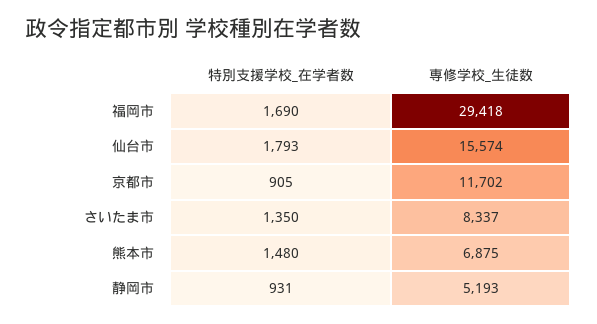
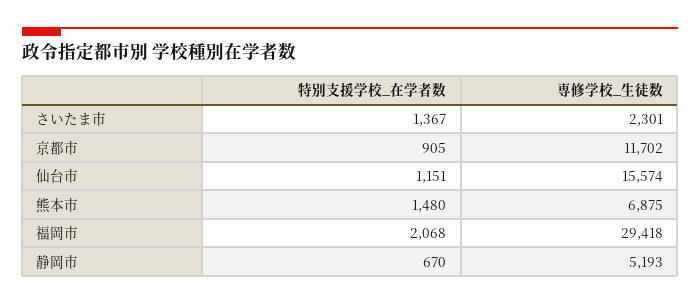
特別支援学校_在学者数, 福岡市: 1690 -> 2068
特別支援学校_在学者数, 仙台市: 1793 -> 1151
特別支援学校_在学者数, さいたま市: 1350 -> 1367
専修学校_生徒数, さいたま市: 8337 -> 2301
特別支援学校_在学者数, 静岡市: 931 -> 670

